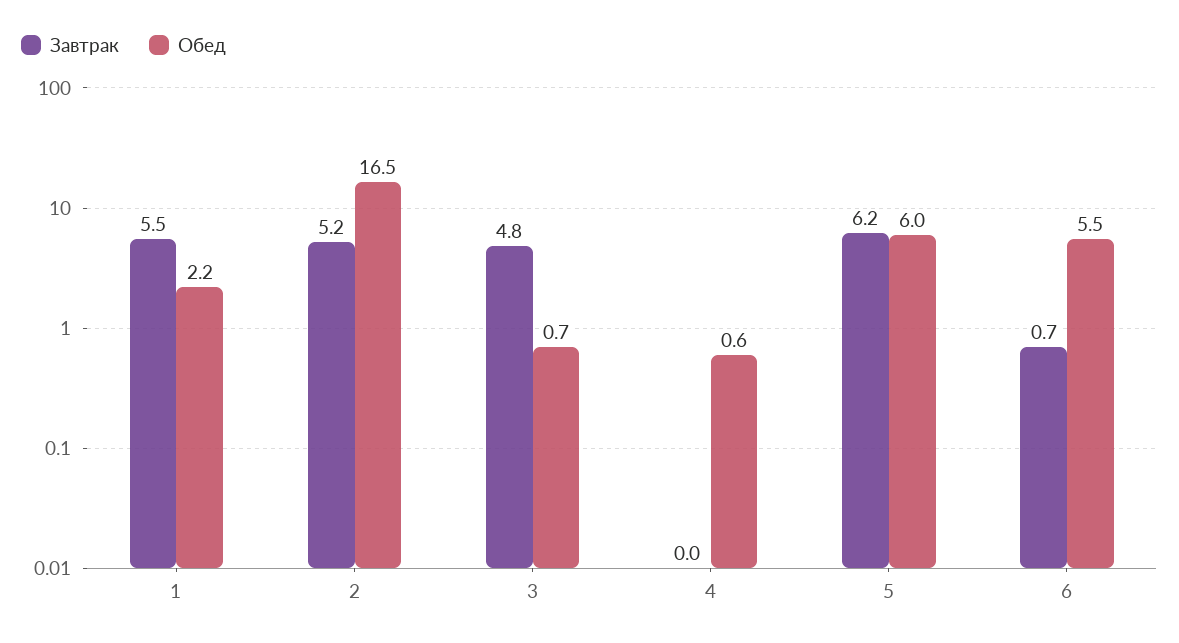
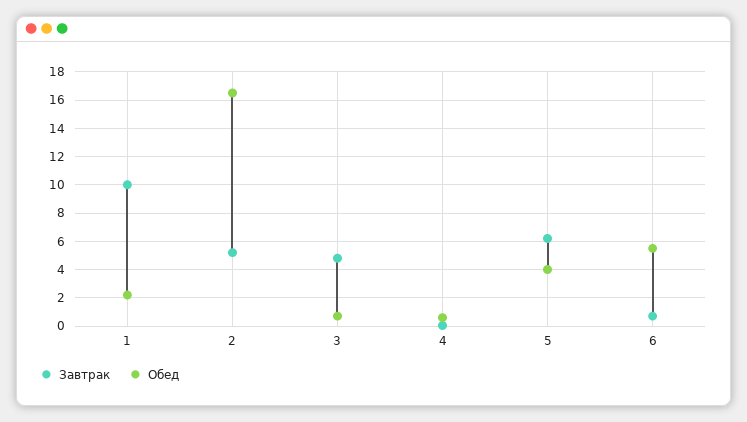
Завтрак, 1: 5.5 -> 10
Обед, 5: 6 -> 4

